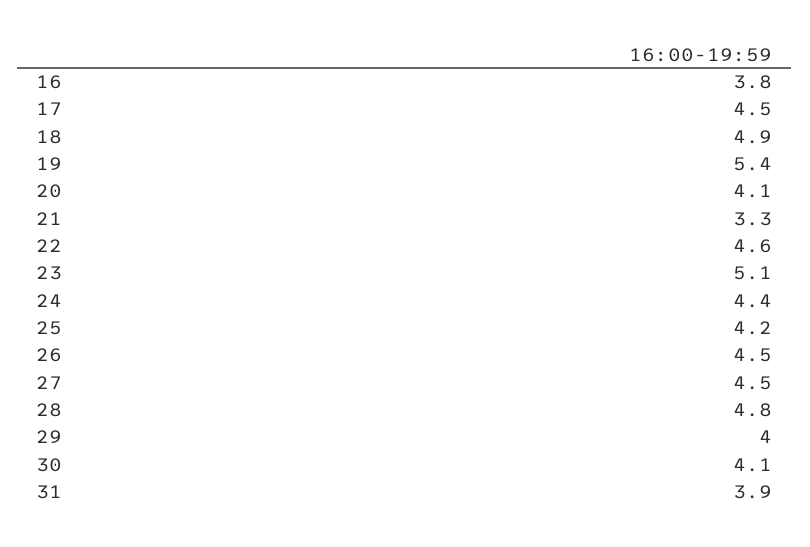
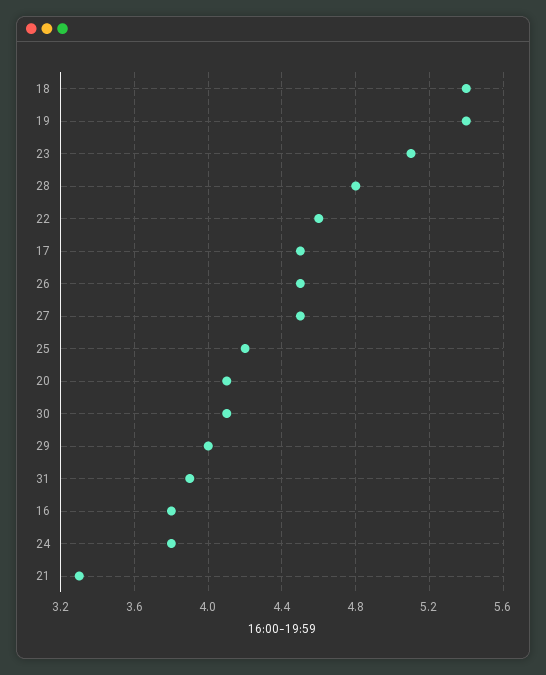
18: 4.9 -> 5.4
24: 4.4 -> 3.8

